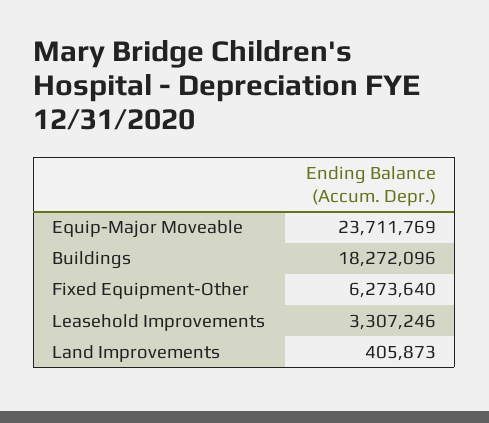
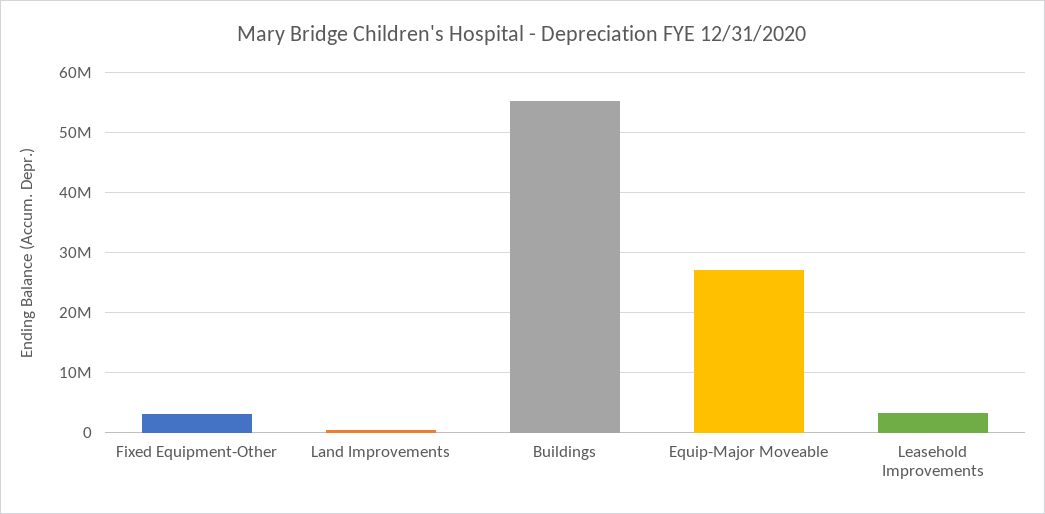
Equip-Major Moveable: 23711769 -> 27000000
Buildings: 18272096 -> 55000000
Fixed Equipment-Other: 6273640 -> 3000000

